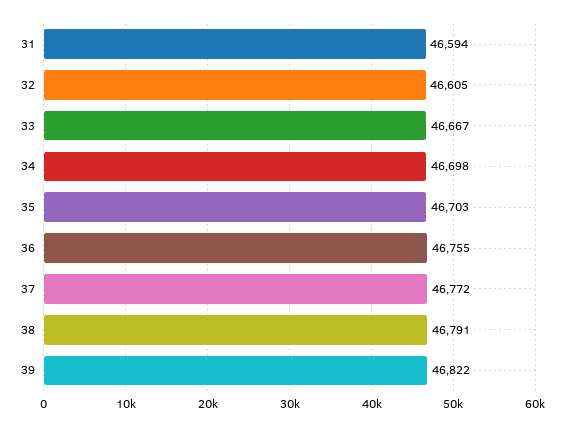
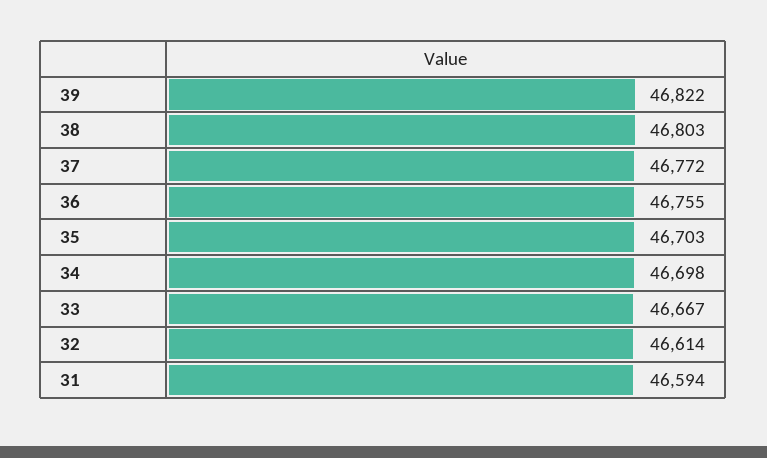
32: 46605 -> 46614
38: 46791 -> 46803

